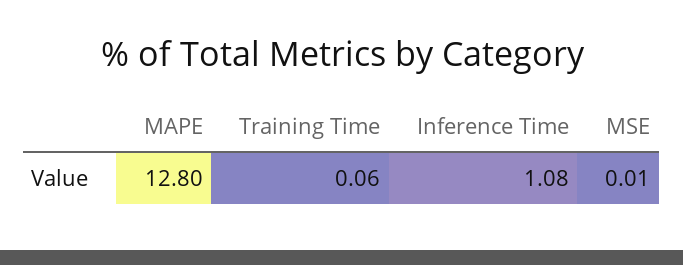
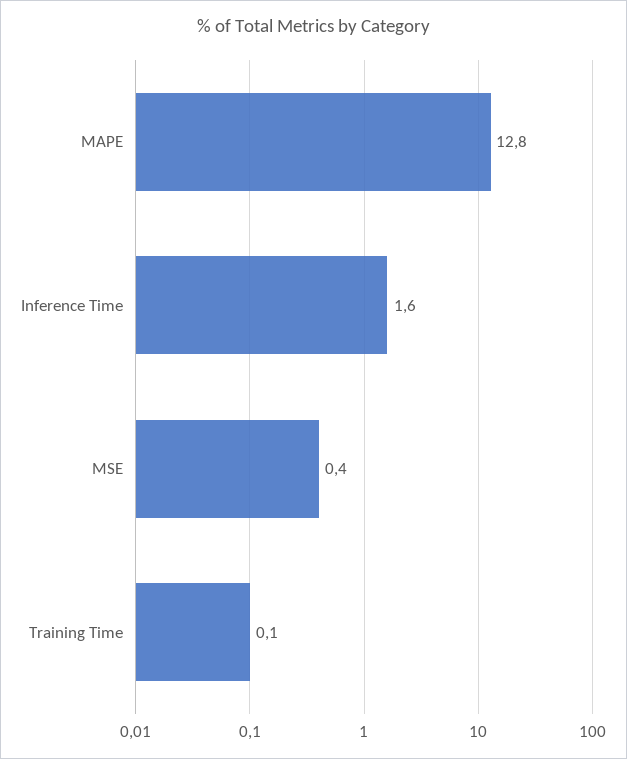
Inference Time: 1.08 -> 1.6
MSE: 0.01 -> 0.4

